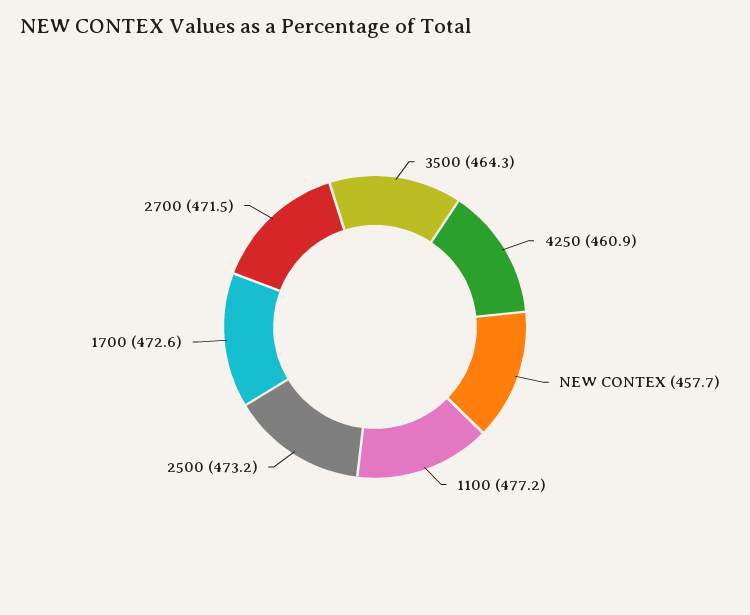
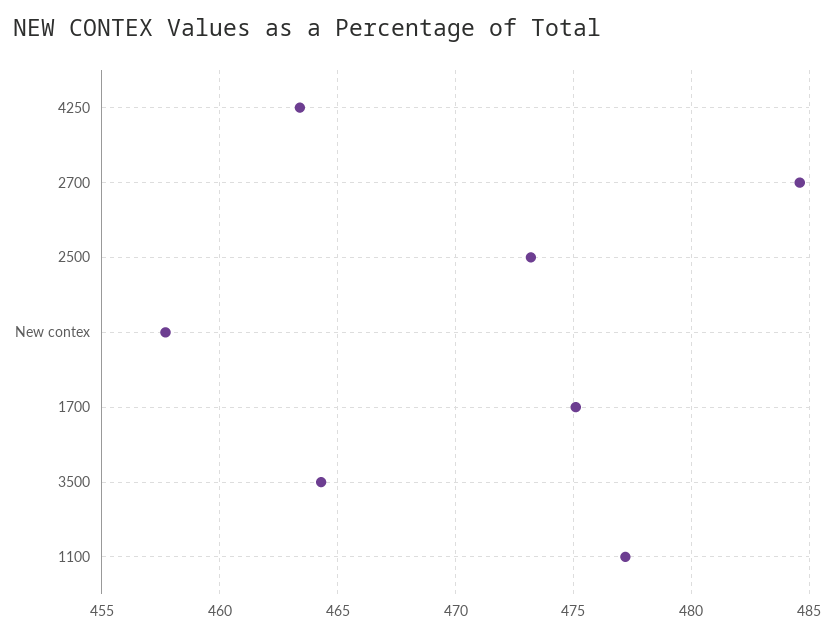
4250: 460.9 -> 463.5
1700: 472.6 -> 475
2700: 471.5 -> 484.5

